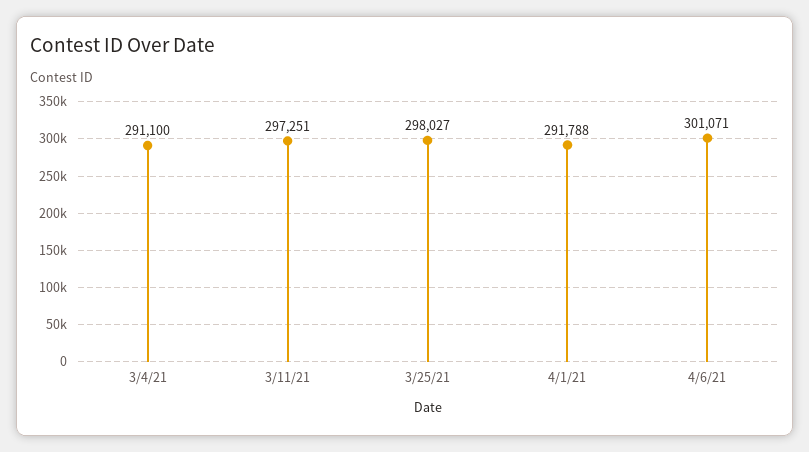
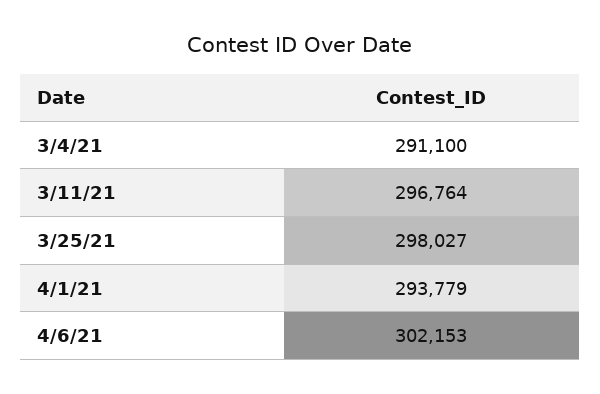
3/11/21: 297251 -> 296764
4/1/21: 291788 -> 293779
4/6/21: 301071 -> 302153

